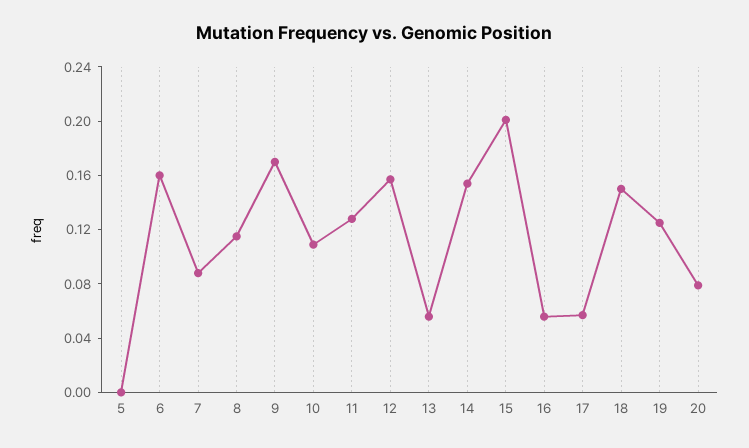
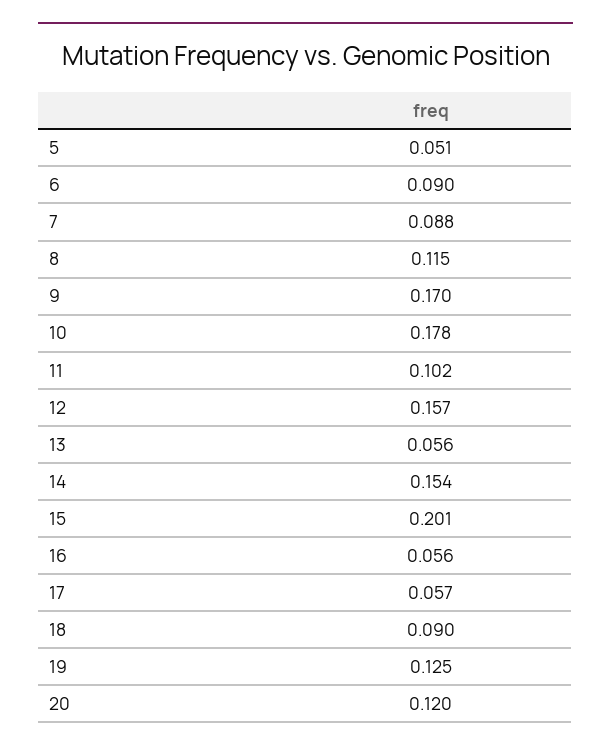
5: 0 -> 0.051
6: 0.16 -> 0.09
10: 0.11 -> 0.178
11: 0.13 -> 0.102
18: 0.15 -> 0.09
20: 0.08 -> 0.12

